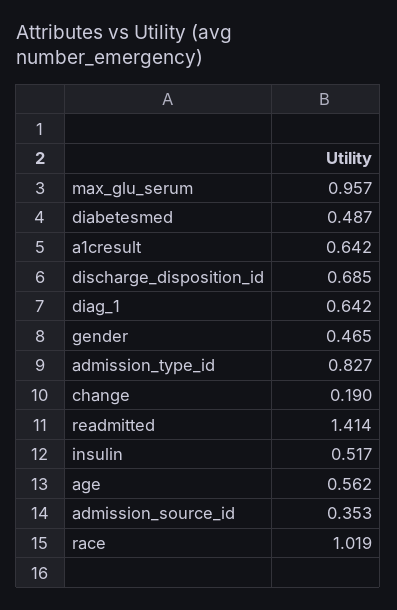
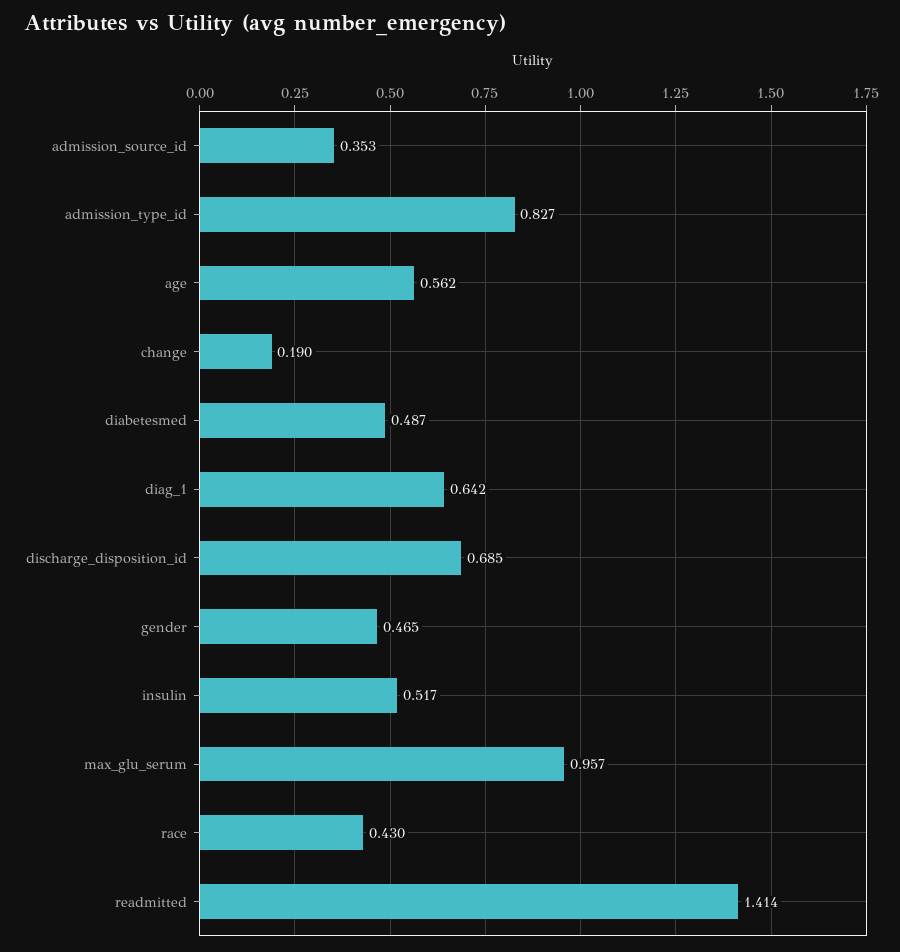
a1cresult: 0.642 -> none
race: 1.019 -> 0.43

